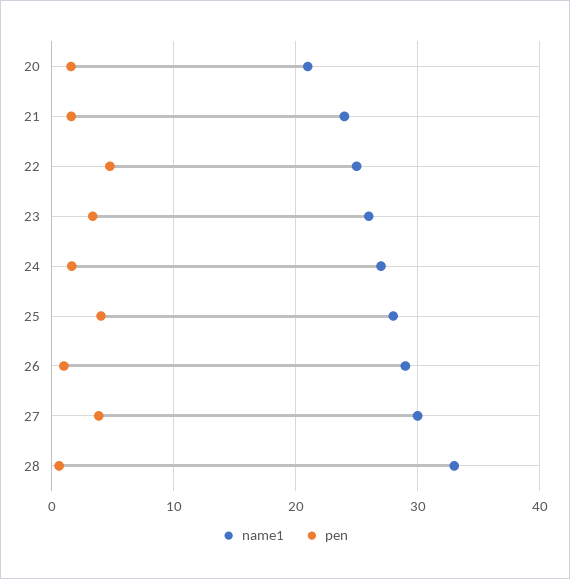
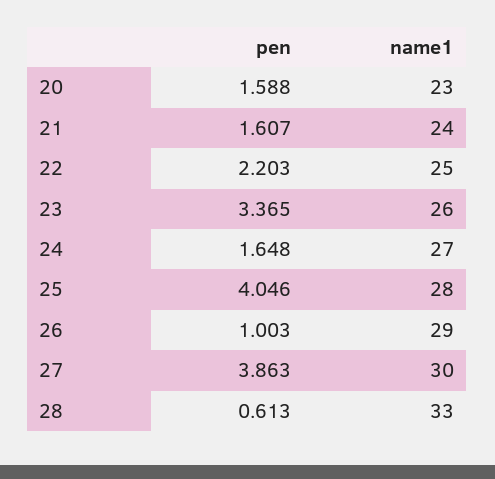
name1, 20: 21 -> 23
pen, 22: 5 -> 2.203

